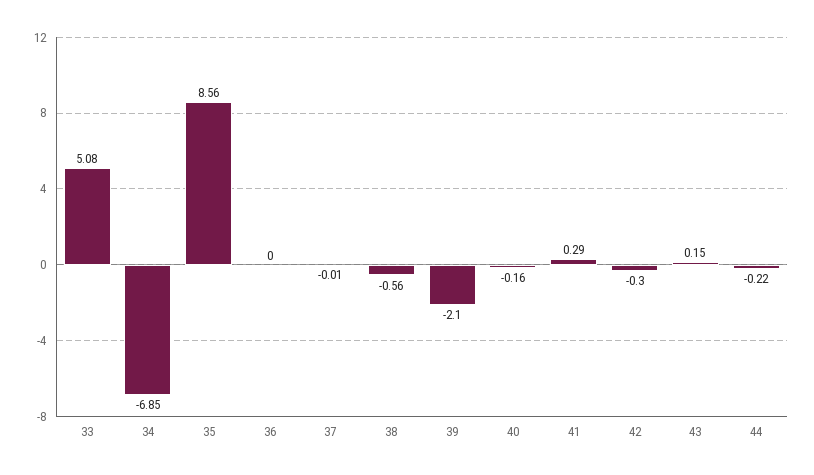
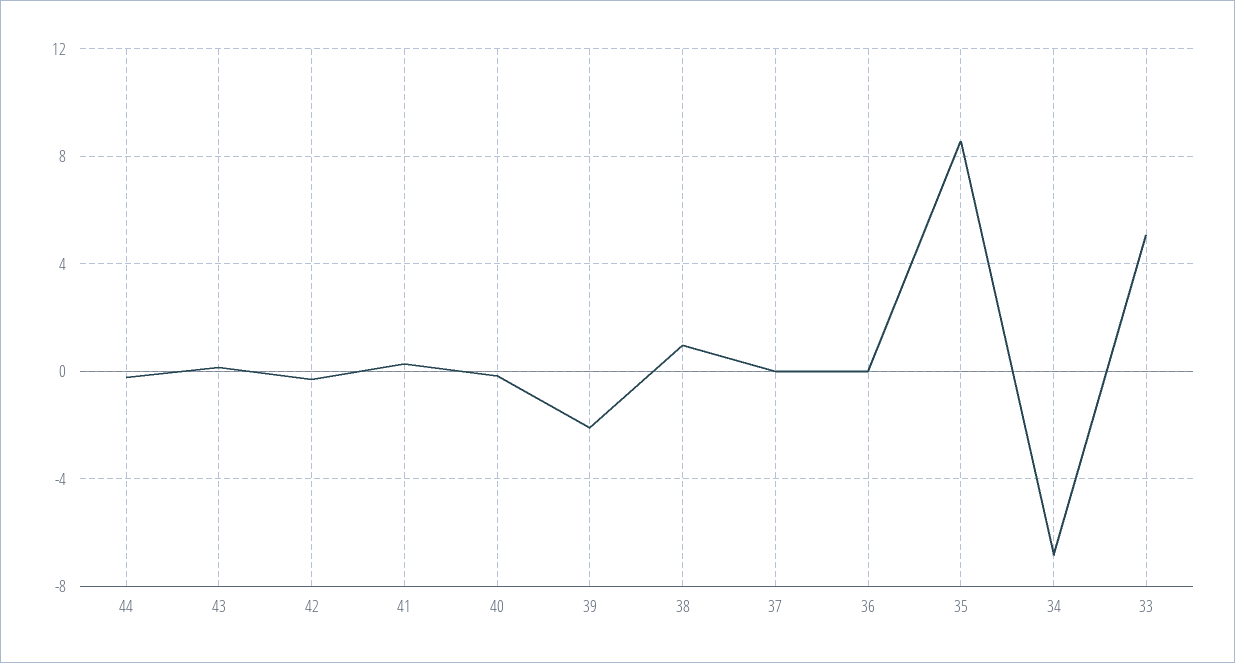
38: -0.56 -> 1

